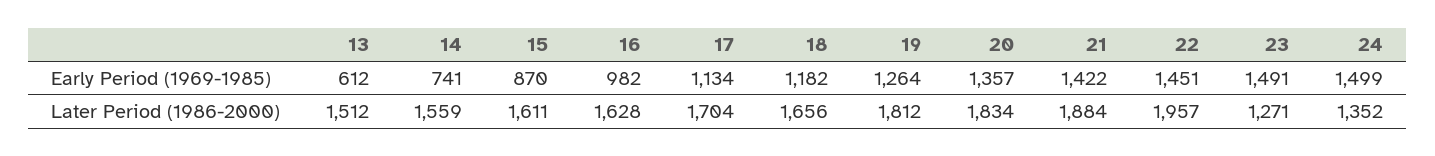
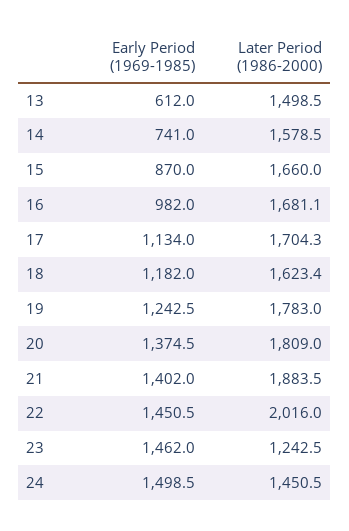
19, Early Period (1969-1985): 1264 -> 1242.5
20, Early Period (1969-1985): 1357 -> 1374.5
21, Early Period (1969-1985): 1422 -> 1402
23, Early Period (1969-1985): 1491 -> 1462
13, Later Period (1986-2000): 1512 -> 1498.5
14, Later Period (1986-2000): 1559 -> 1578.5
15, Later Period (1986-2000): 1611 -> 1660
16, Later Period (1986-2000): 1628 -> 1681.1
18, Later Period (1986-2000): 1656 -> 1623.4
19, Later Period (1986-2000): 1812 -> 1783
20, Later Period (1986-2000): 1834 -> 1809
22, Later Period (1986-2000): 1957 -> 2016
23, Later Period (1986-2000): 1271 -> 1242.5
24, Later Period (1986-2000): 1352 -> 1450.5

